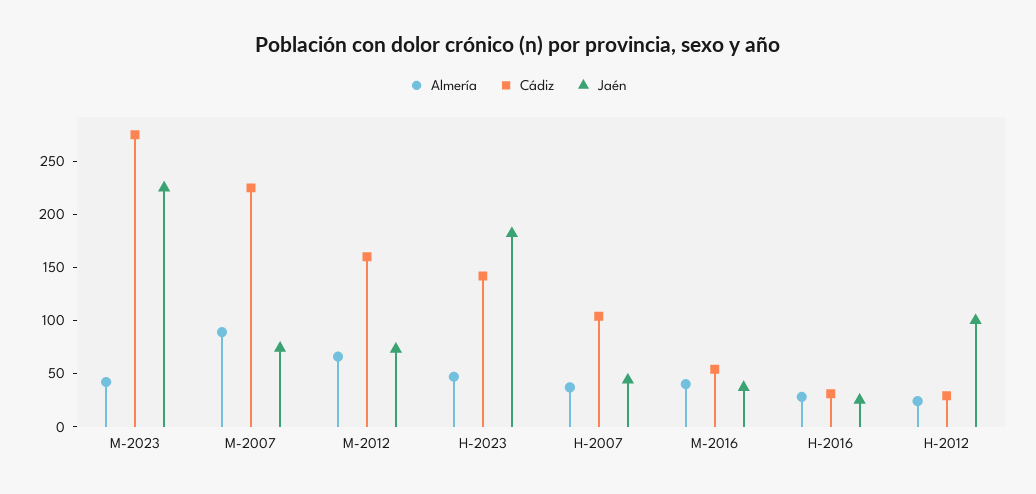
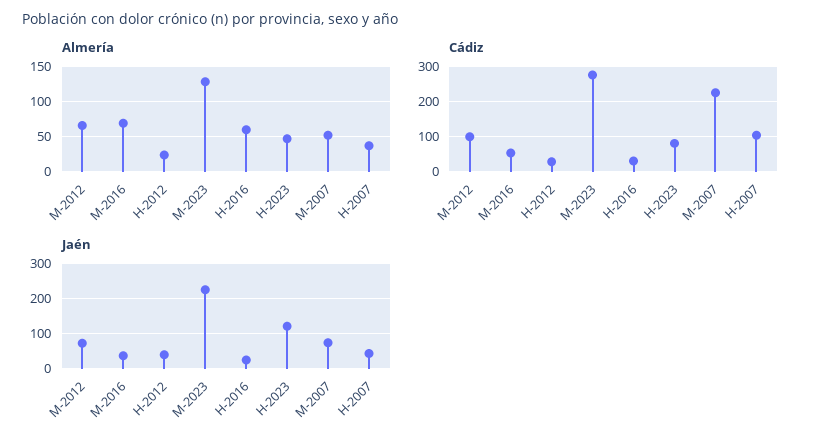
Almería, M-2023: 40 -> 130
Almería, M-2007: 90 -> 50
Cádiz, M-2012: 160 -> 100
Cádiz, H-2023: 140 -> 80
Jaén, H-2023: 180 -> 120
Almería, M-2016: 40 -> 70
Almería, H-2016: 30 -> 60
Jaén, H-2012: 100 -> 40

